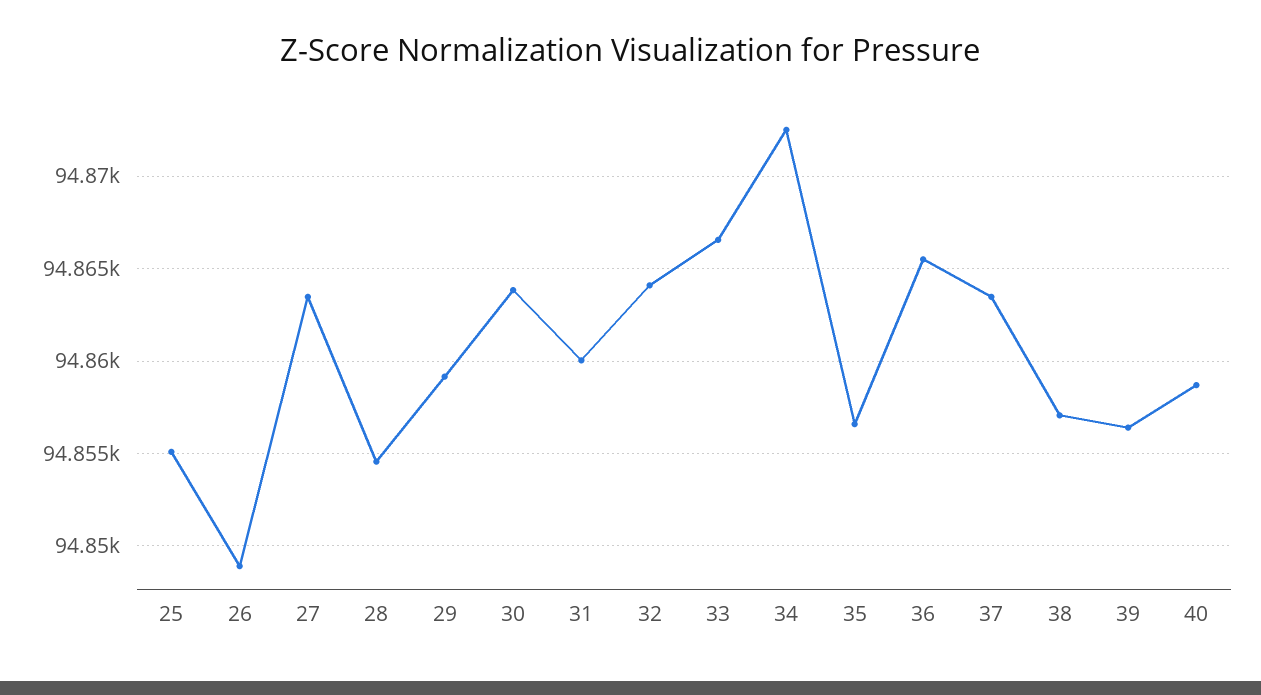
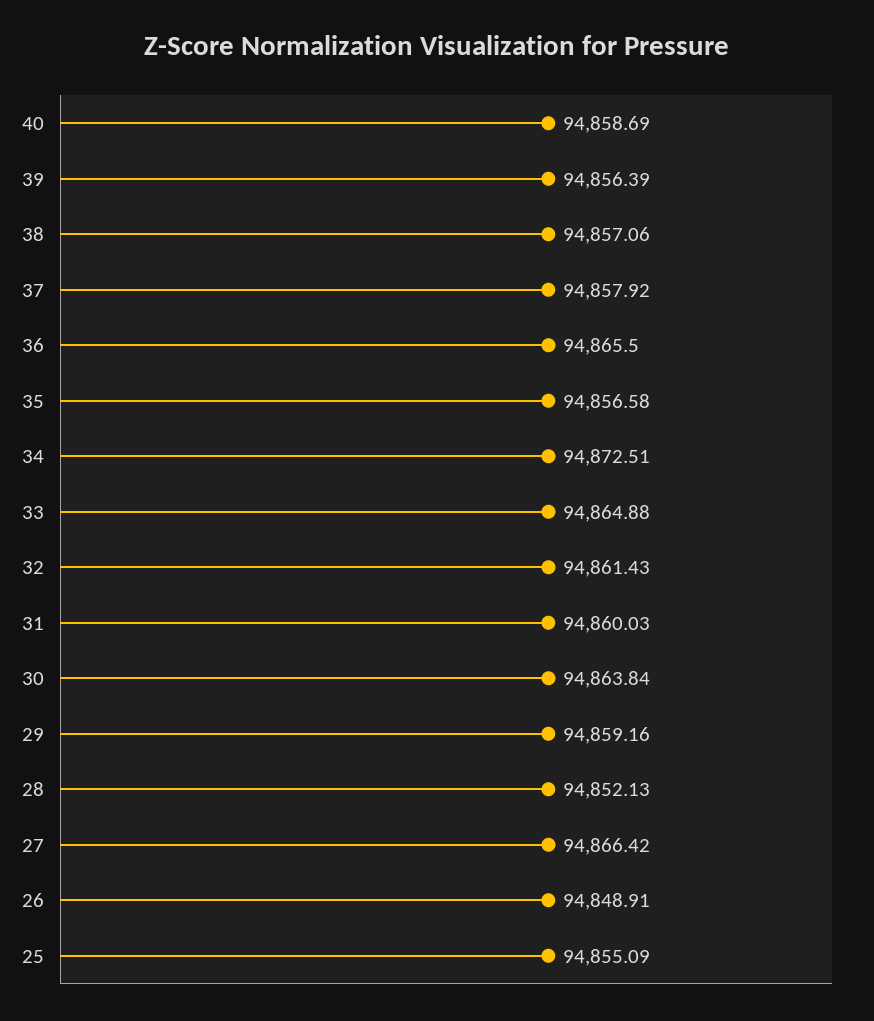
27: 94863.5 -> 94866.42
28: 94854.5 -> 94852.13
32: 94864 -> 94861.43
33: 94866.5 -> 94864.88
37: 94863.5 -> 94857.92

